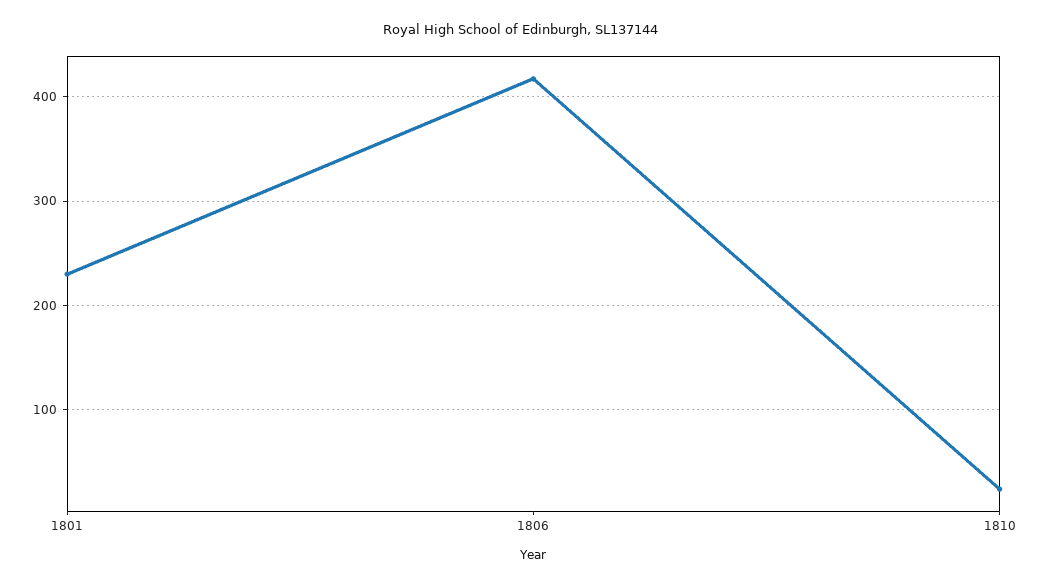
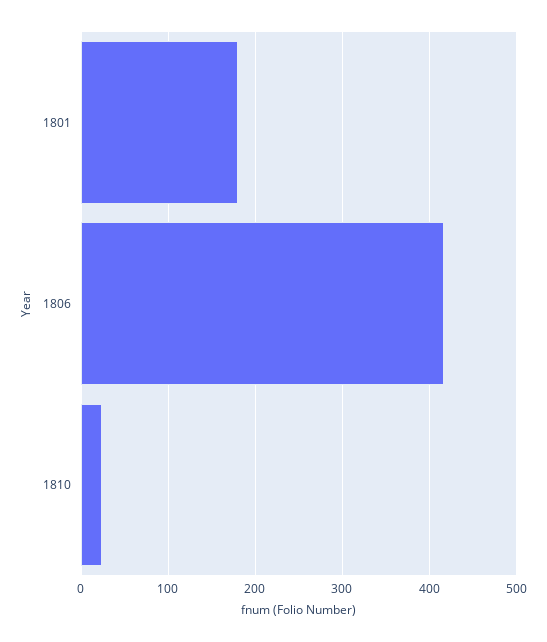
1801: 230 -> 180

